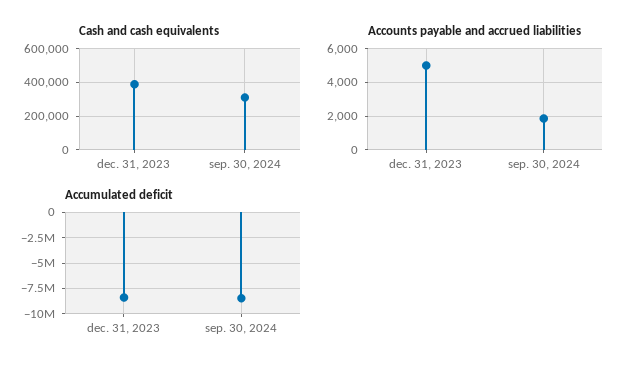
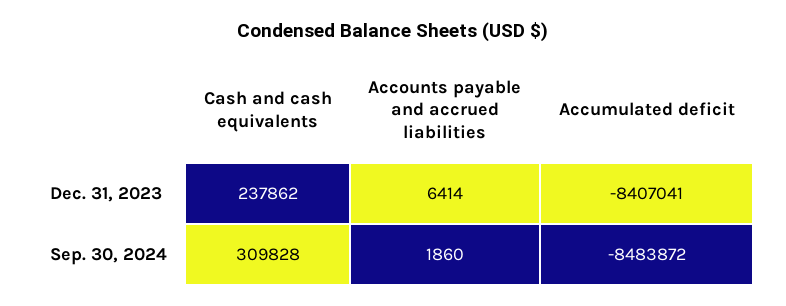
Cash and cash equivalents, dec. 31, 2023: 400000 -> 237862
Accounts payable and accrued liabilities, dec. 31, 2023: 5000 -> 6414

